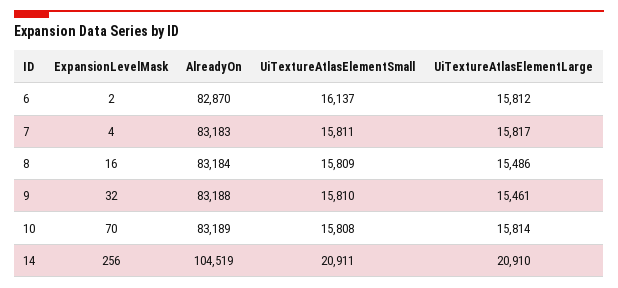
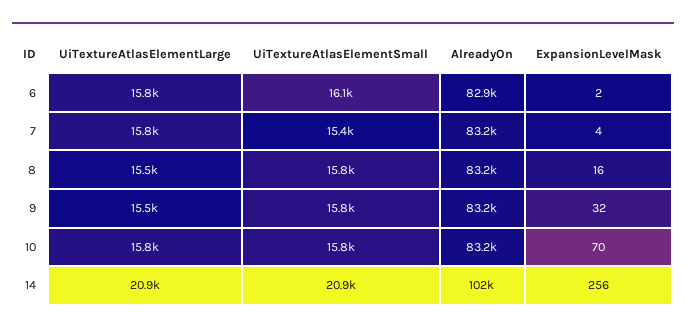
UiTextureAtlasElementSmall, 7: 15811 -> 15400
AlreadyOn, 14: 104519 -> 102000

